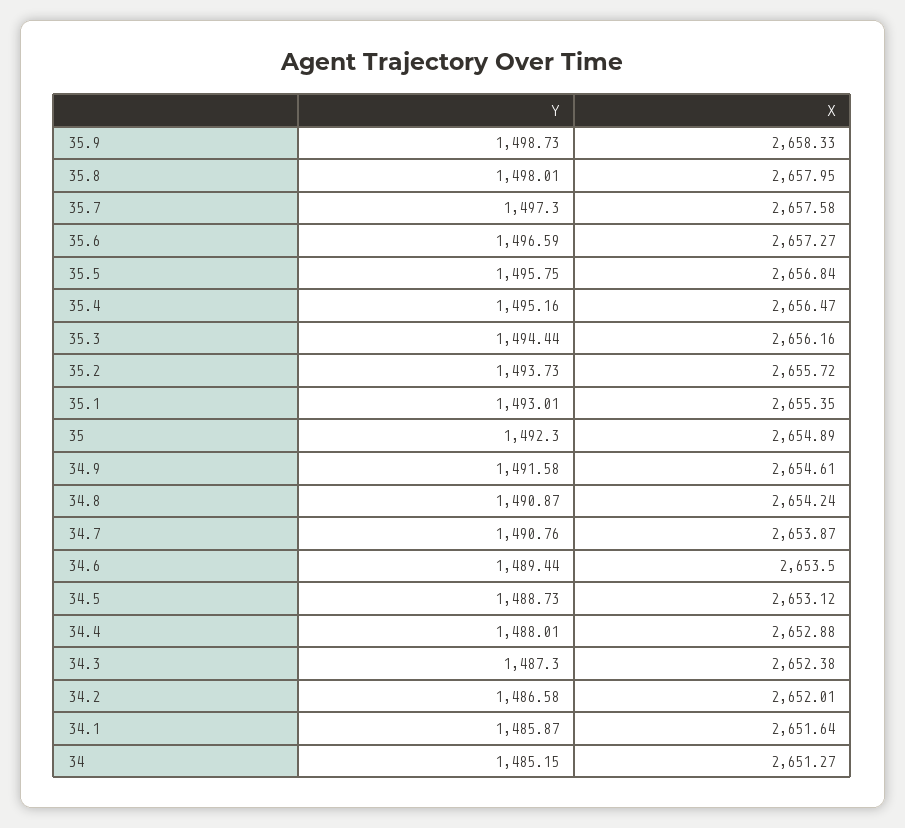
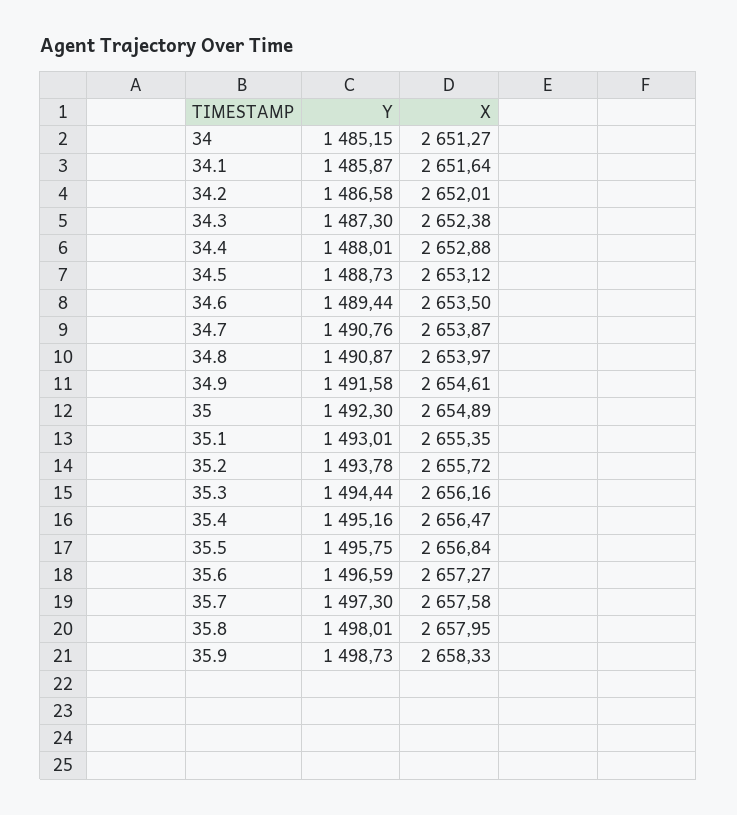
Y, 35.2: 1493.73 -> 1493.78
X, 34.8: 2654.24 -> 2653.97

